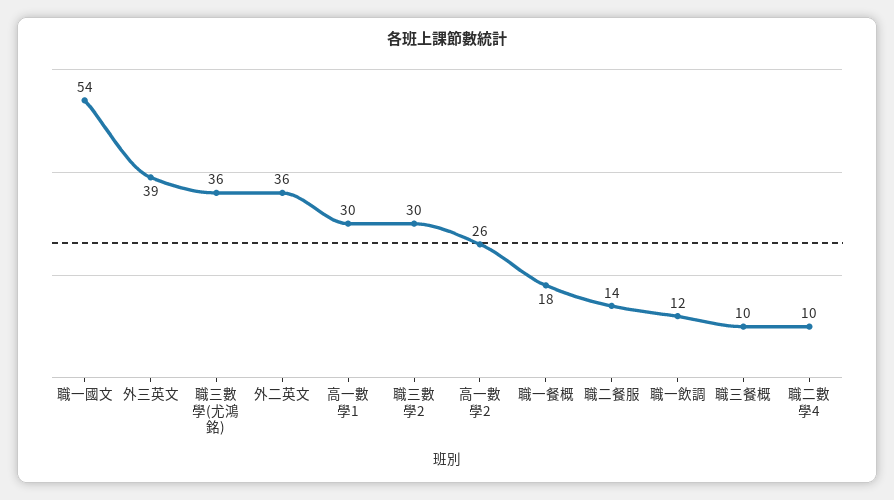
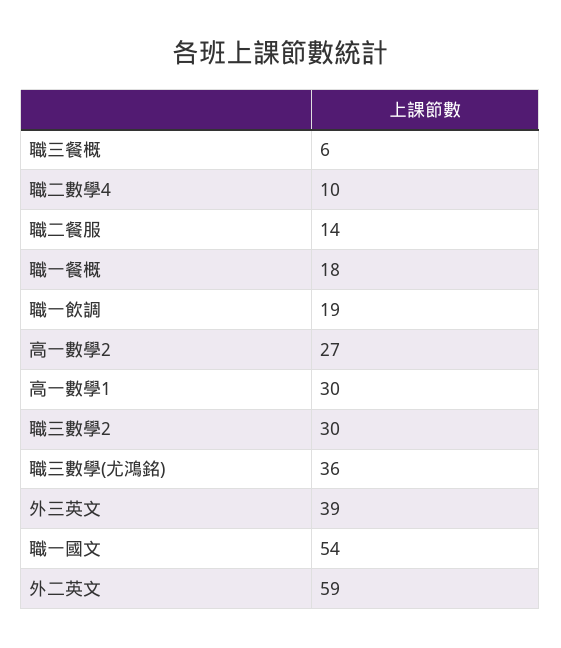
外二英文: 36 -> 59
高一數學2: 26 -> 27
職一飲調: 12 -> 19
職三餐概: 10 -> 6

